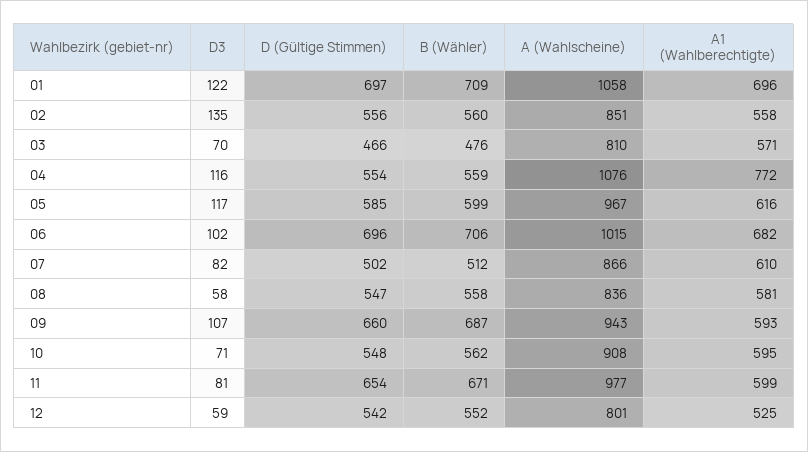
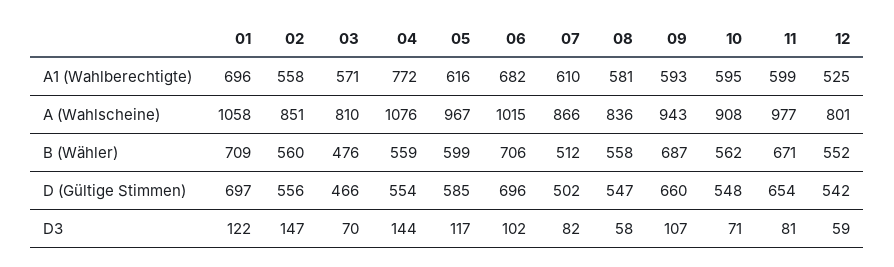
D3, 02: 135 -> 147
D3, 04: 116 -> 144

